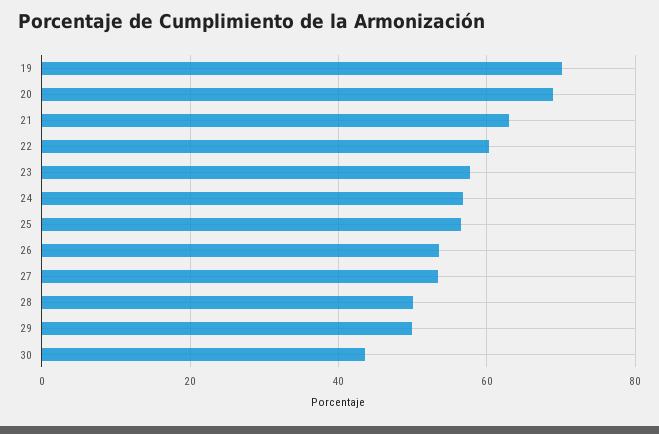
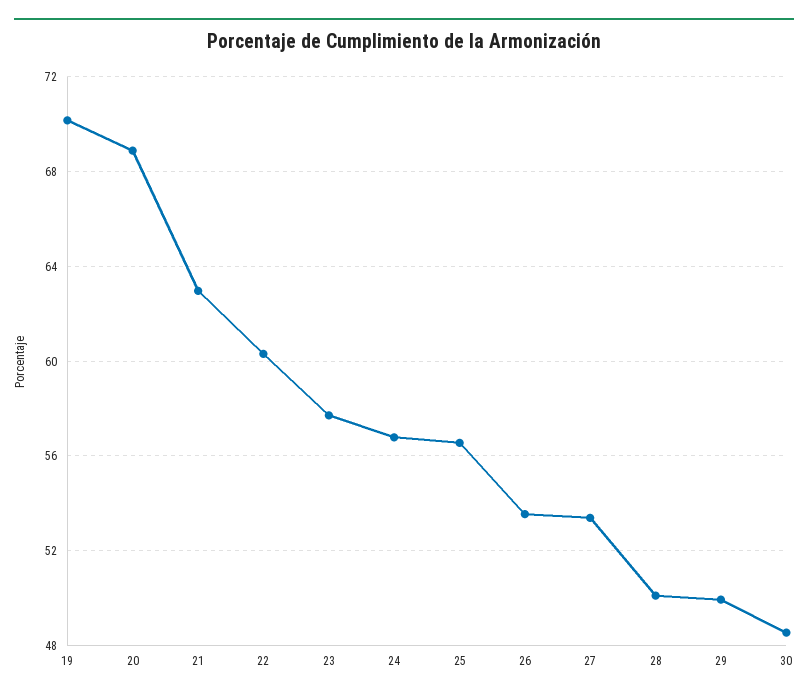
30: 44 -> 48.5

